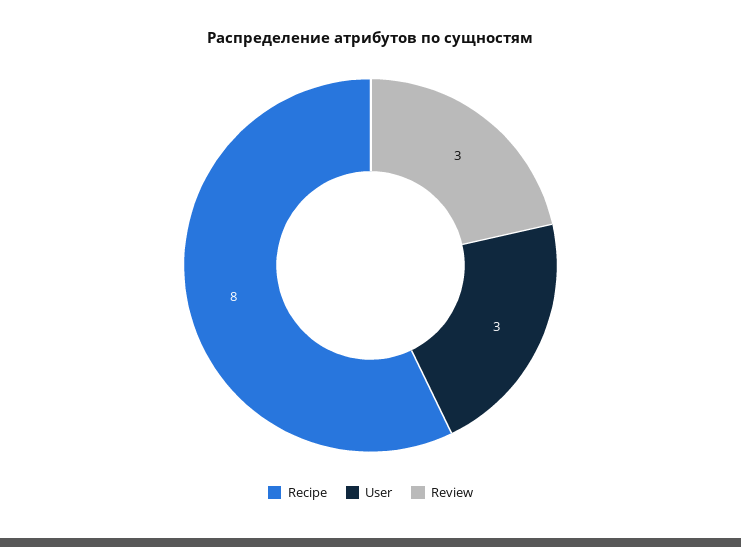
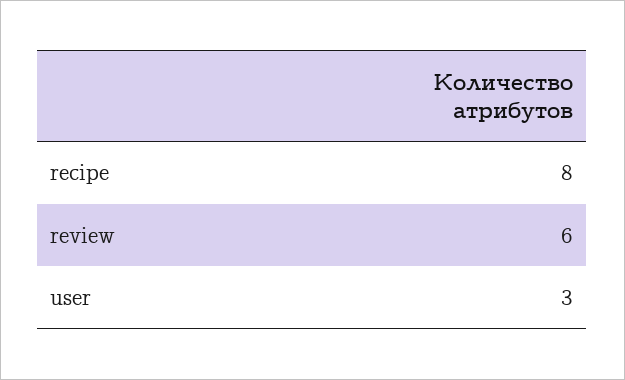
Review: 3 -> 6

